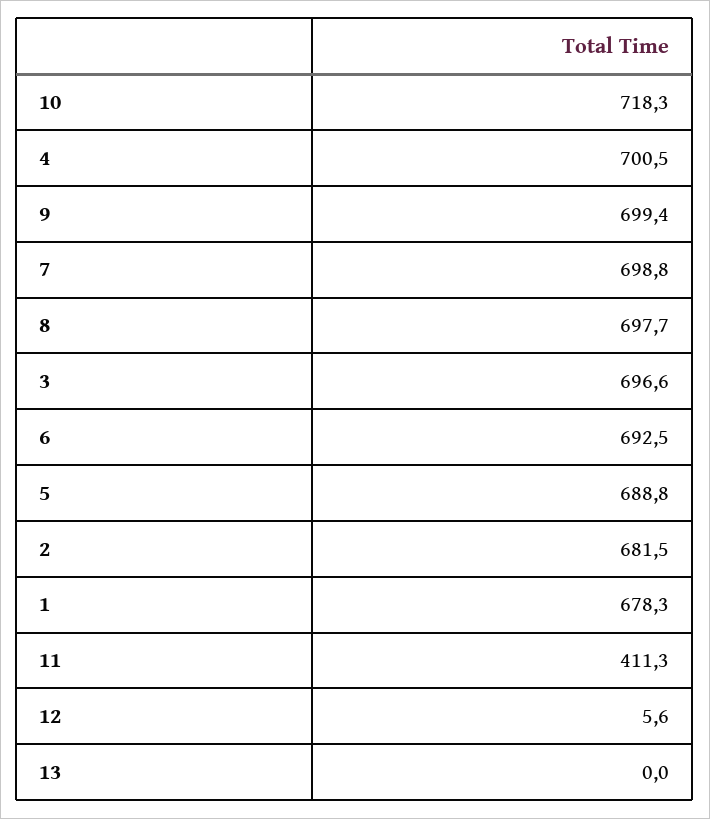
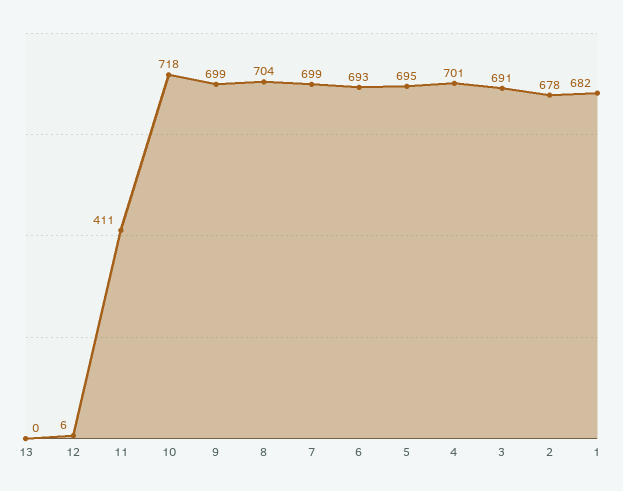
8: 697.7 -> 704
3: 696.6 -> 691
5: 688.8 -> 695
2: 681.5 -> 678
1: 678.3 -> 682

